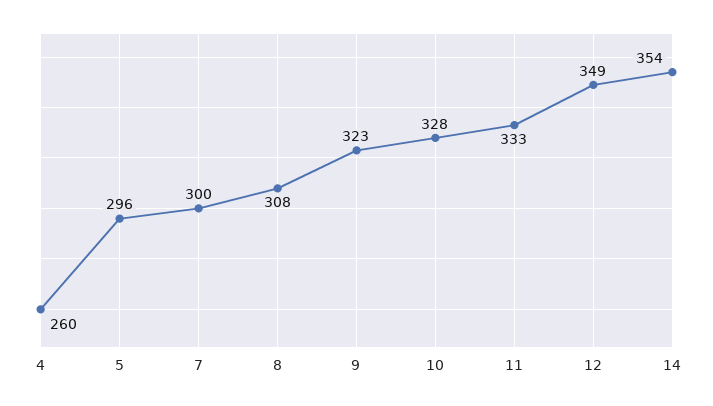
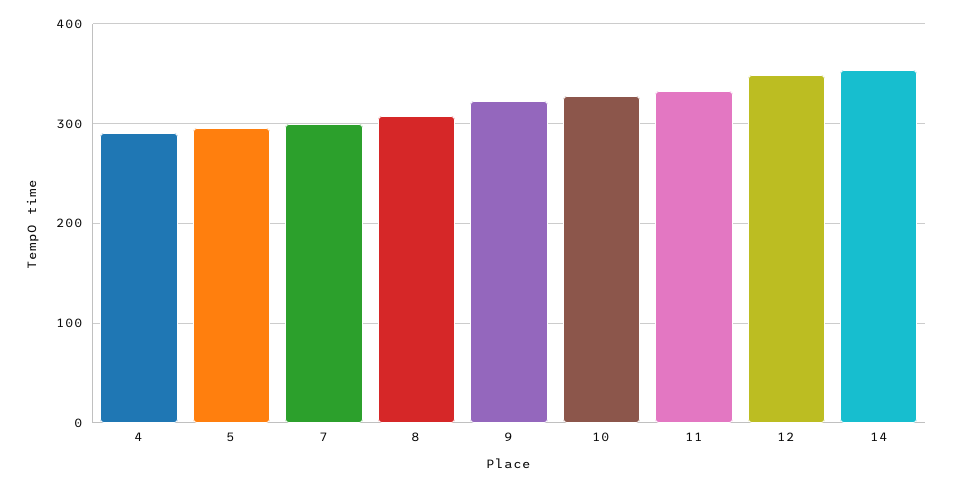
4: 260 -> 290

